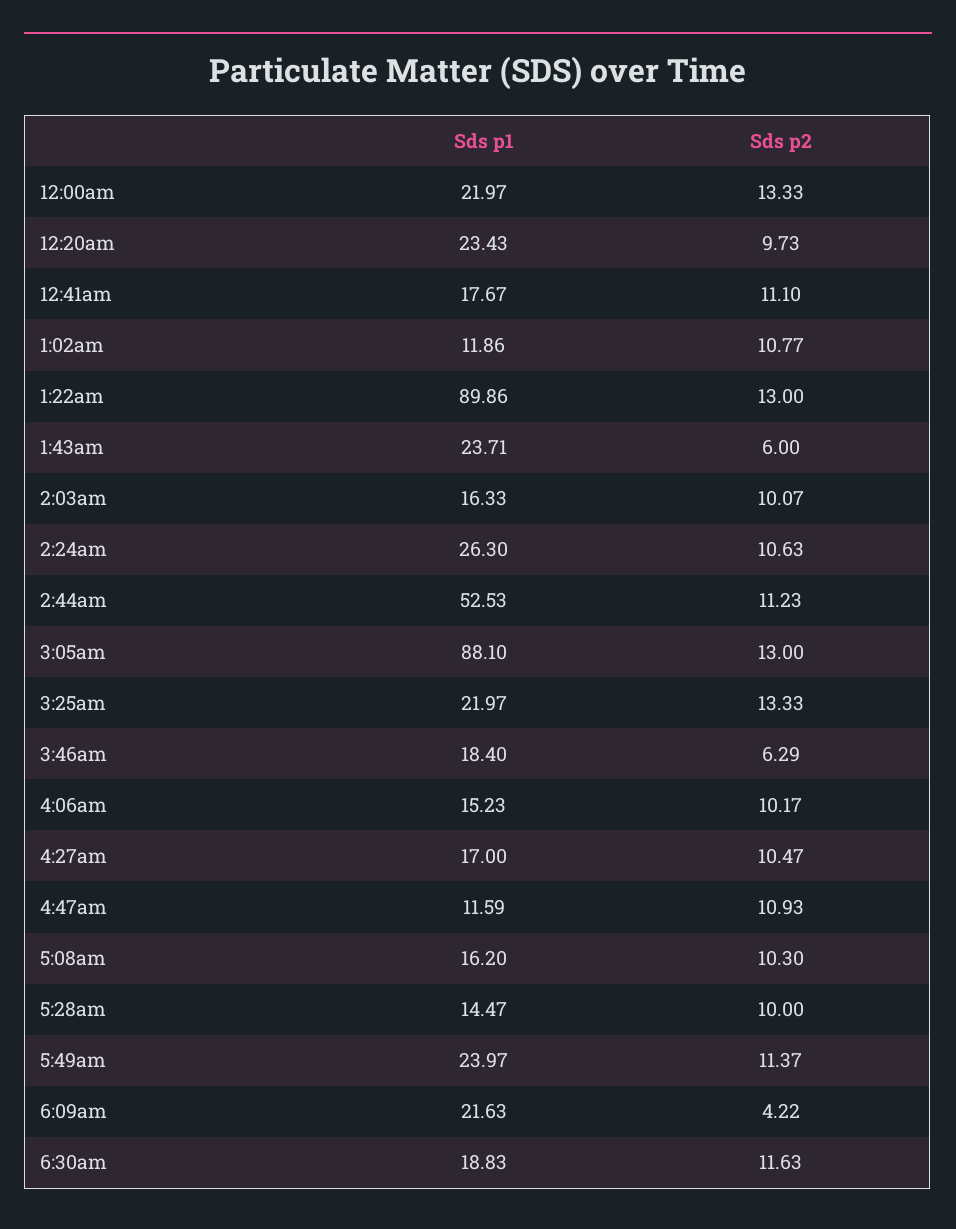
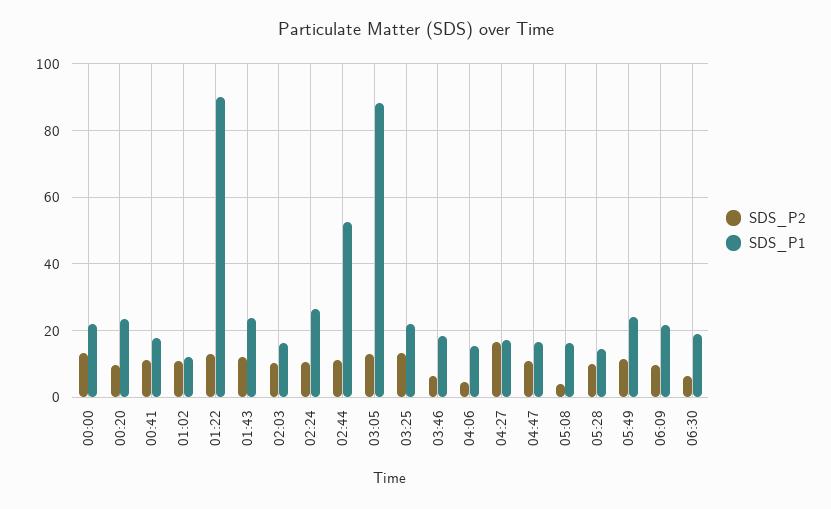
Sds p2, 1:43am: 6 -> 12
Sds p2, 4:06am: 10.17 -> 4
Sds p2, 4:27am: 10.47 -> 16
Sds p1, 4:47am: 11.59 -> 16
Sds p2, 5:08am: 10.3 -> 4
Sds p2, 6:09am: 4.22 -> 10
Sds p2, 6:30am: 11.63 -> 6

